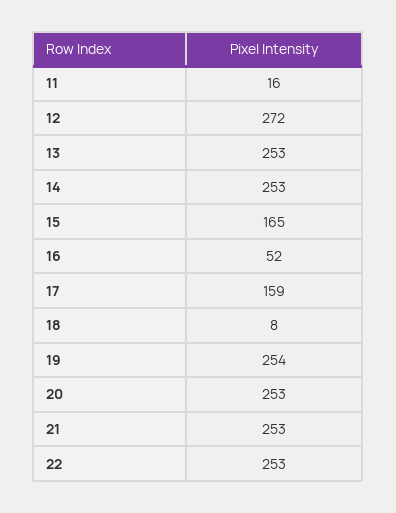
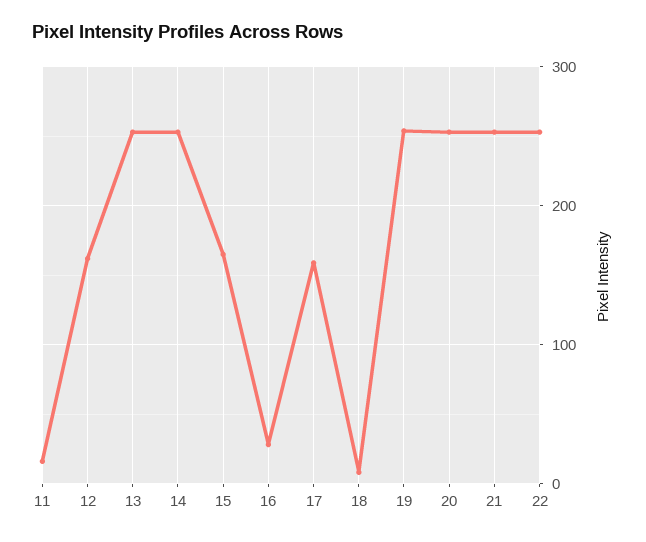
12: 272 -> 160
16: 52 -> 30

